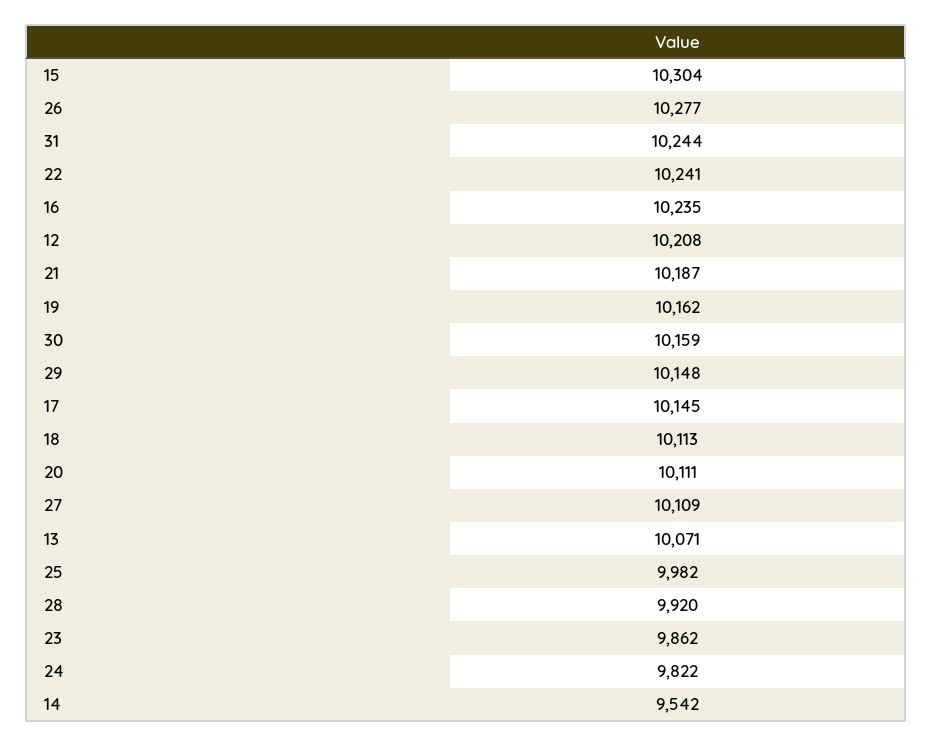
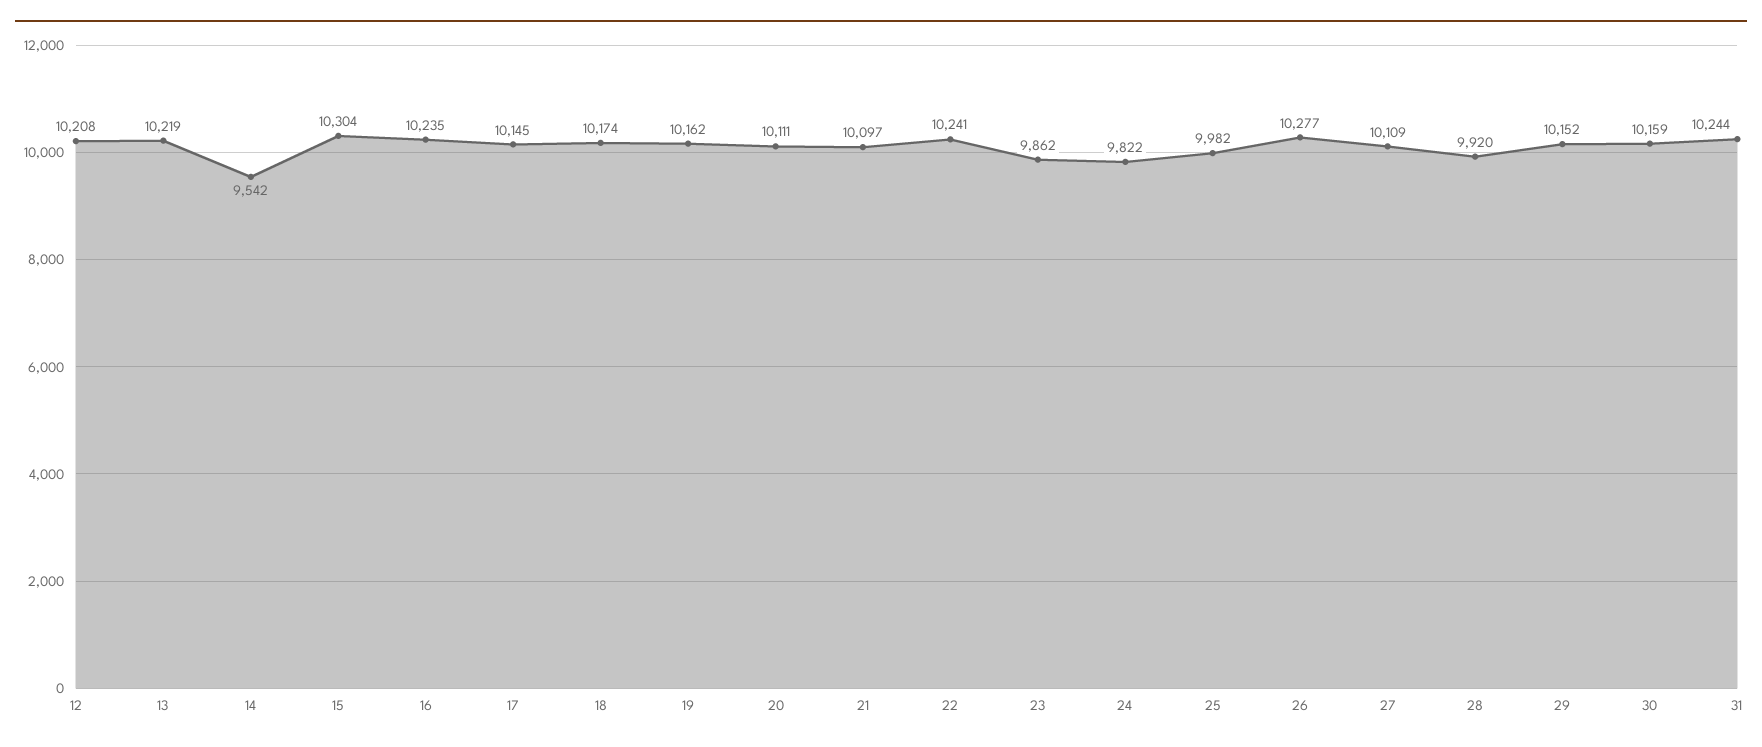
21: 10187 -> 10097
29: 10148 -> 10152
18: 10113 -> 10174
13: 10071 -> 10219

